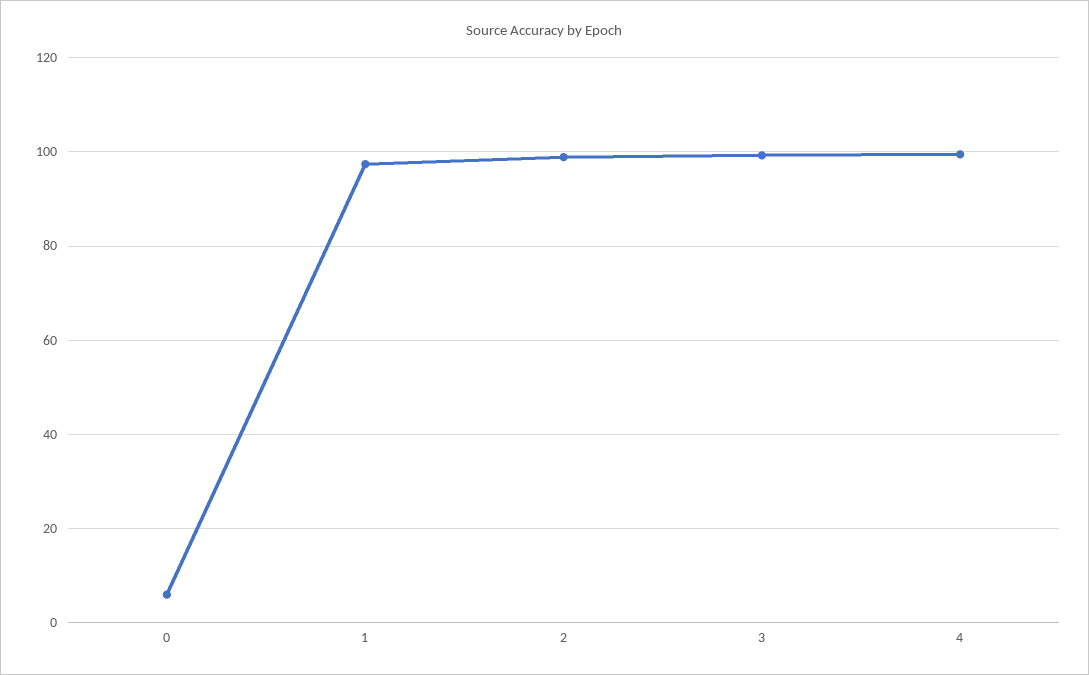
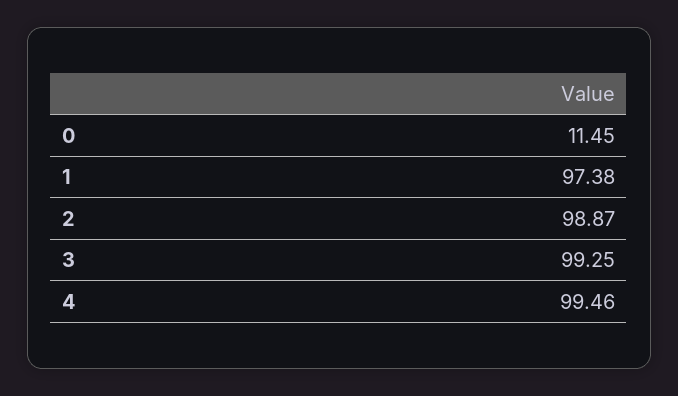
0: 6 -> 11.45

